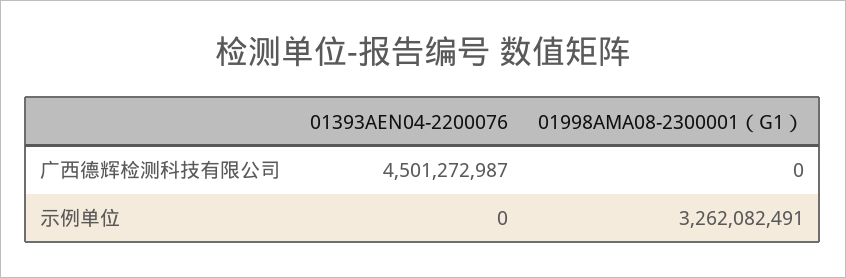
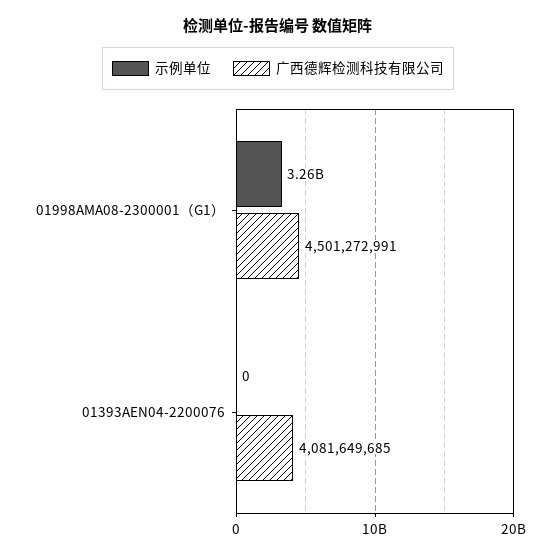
广西德辉检测科技有限公司, 01393AEN04-2200076: 4501272987 -> 4081649685
广西德辉检测科技有限公司, 01998AMA08-2300001（G1）: 0 -> 4501272991

